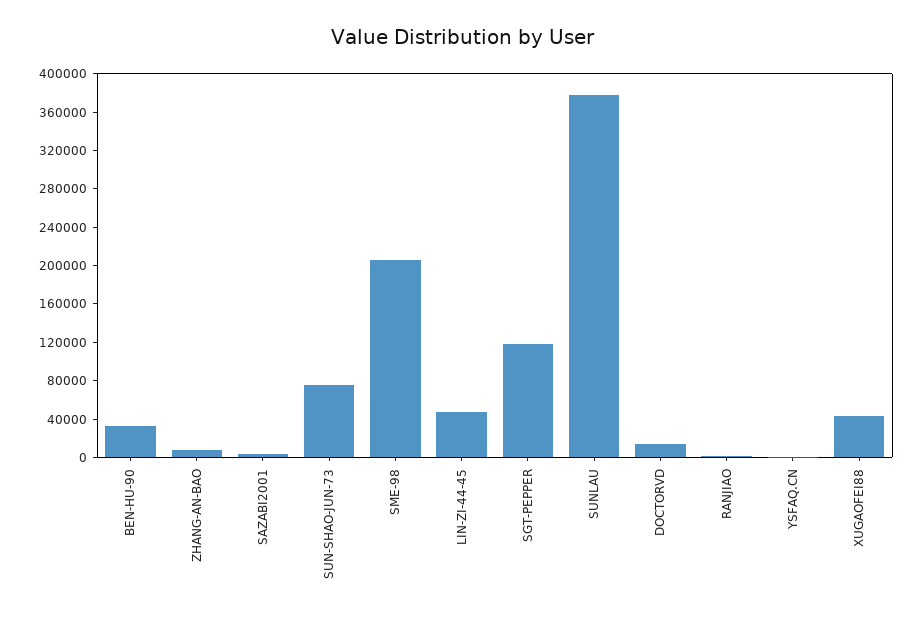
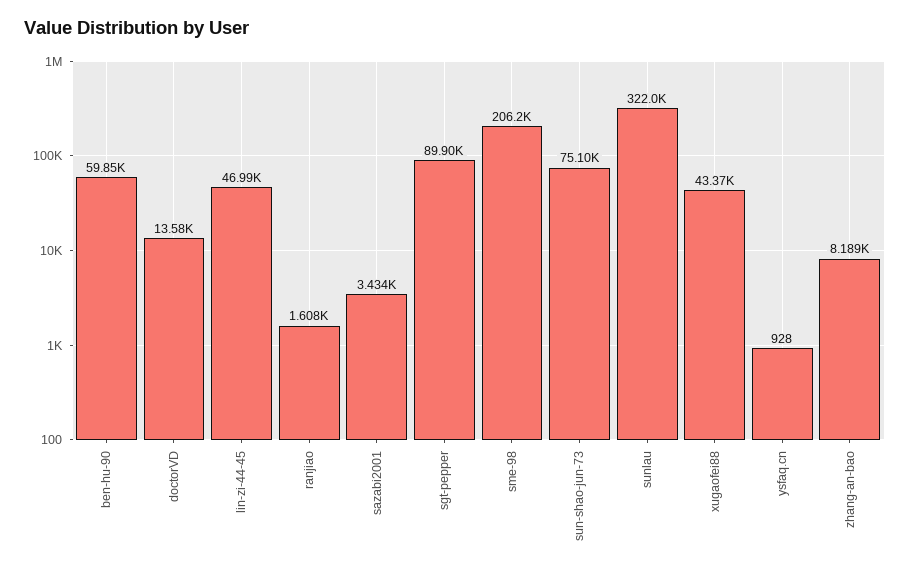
BEN-HU-90: 30000 -> 59850
SGT-PEPPER: 120000 -> 89900
SUNLAU: 380000 -> 322000

